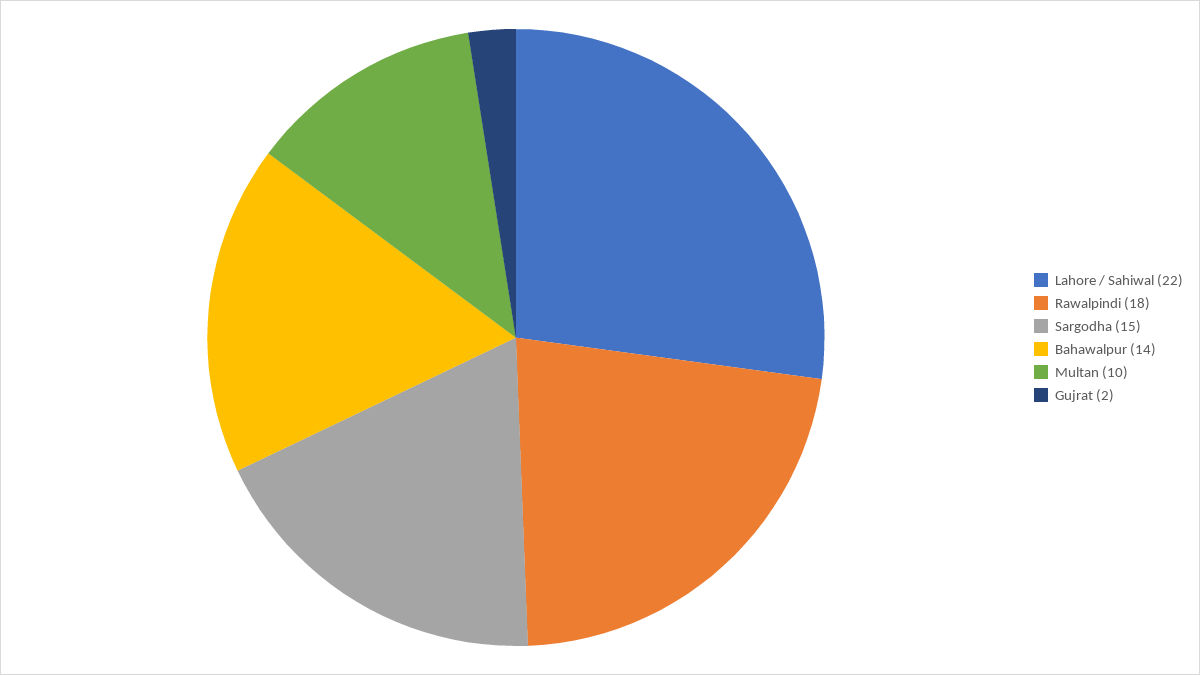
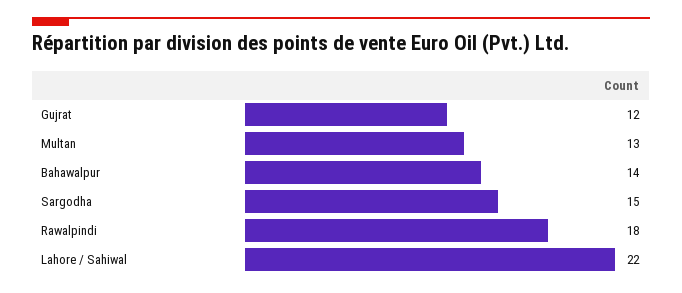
Multan: 10 -> 13
Gujrat: 2 -> 12

